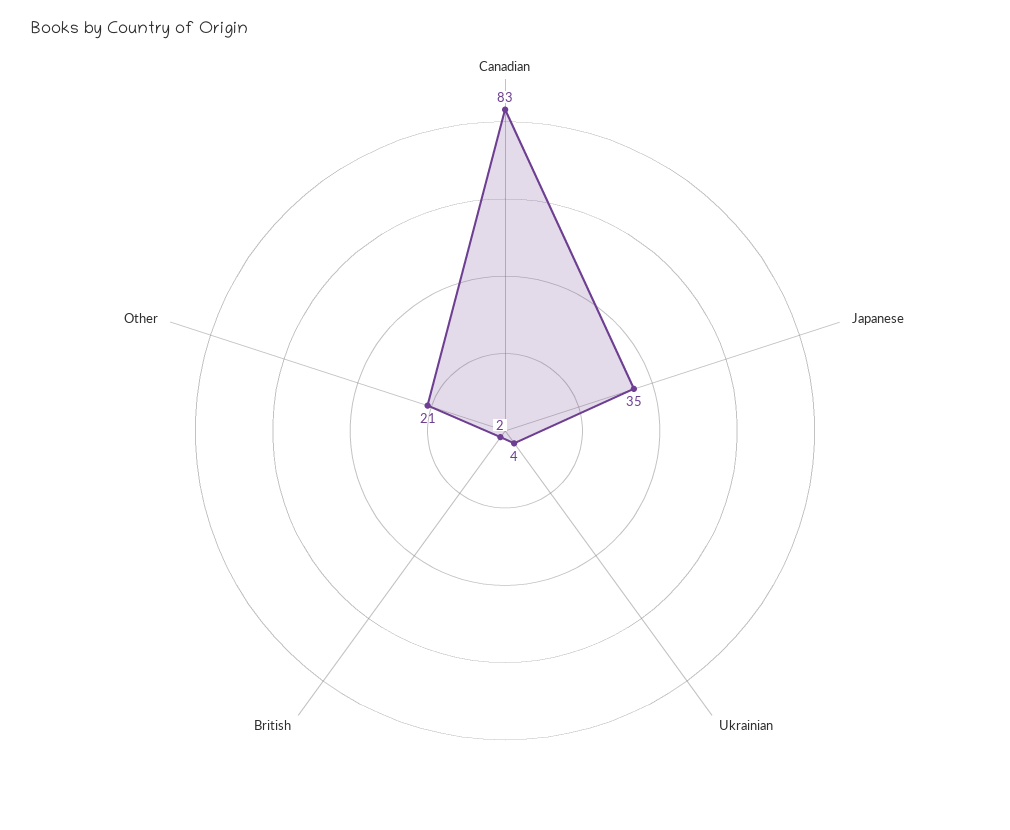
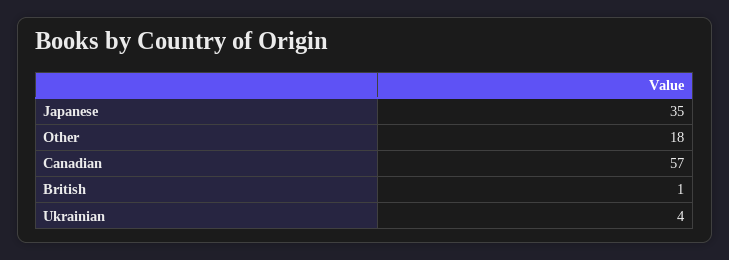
Canadian: 83 -> 57
British: 2 -> 1
Other: 21 -> 18

